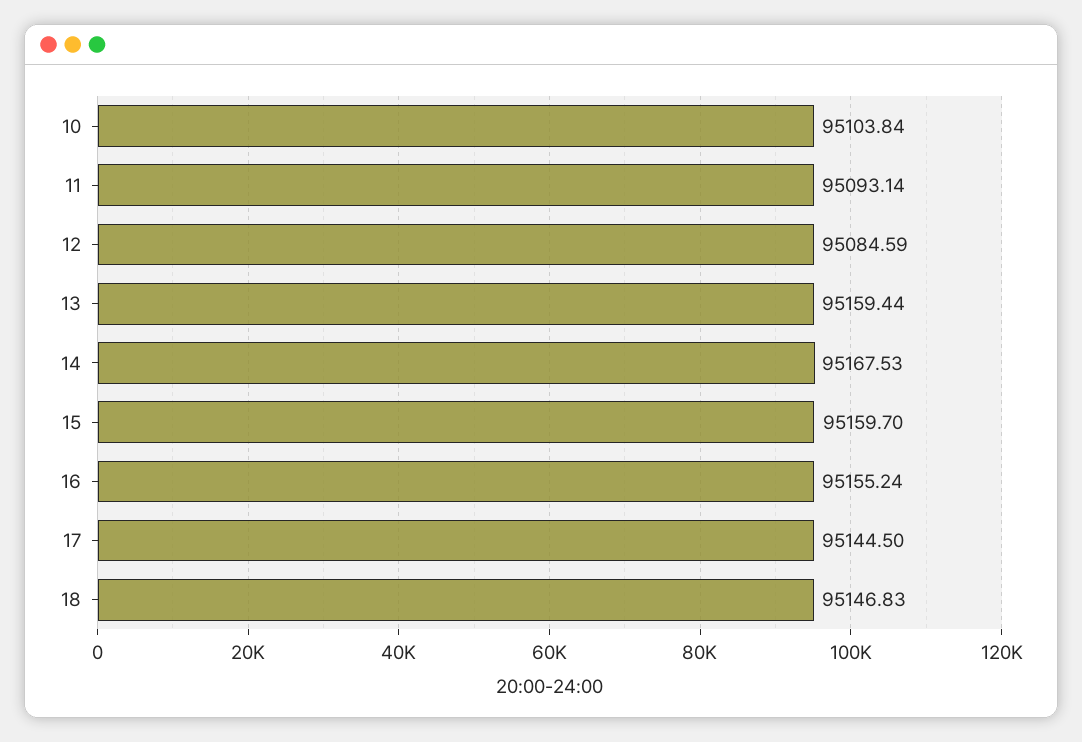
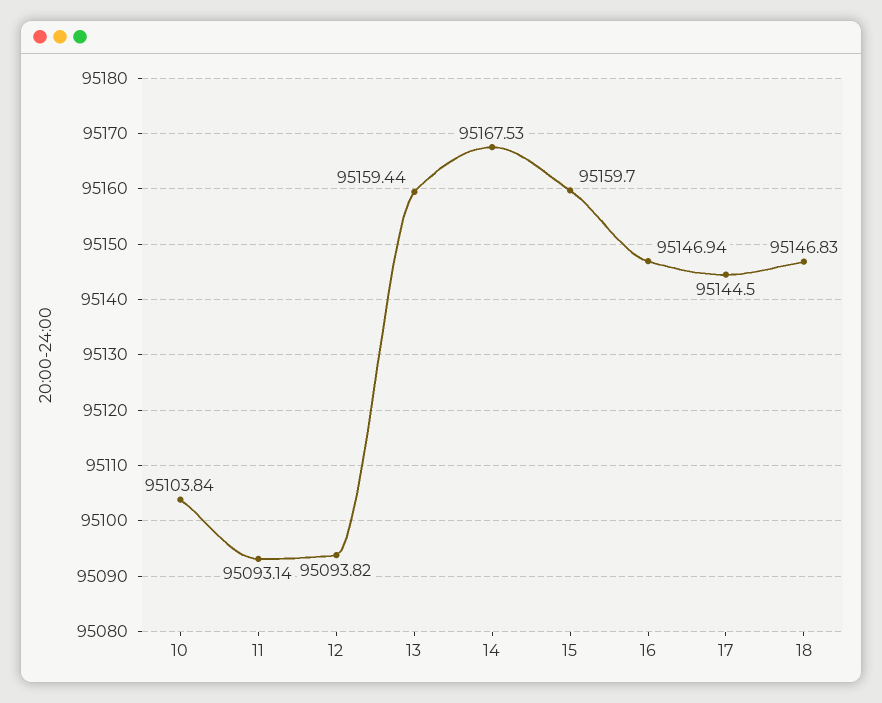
12: 95084.59 -> 95093.82
16: 95155.24 -> 95146.94

